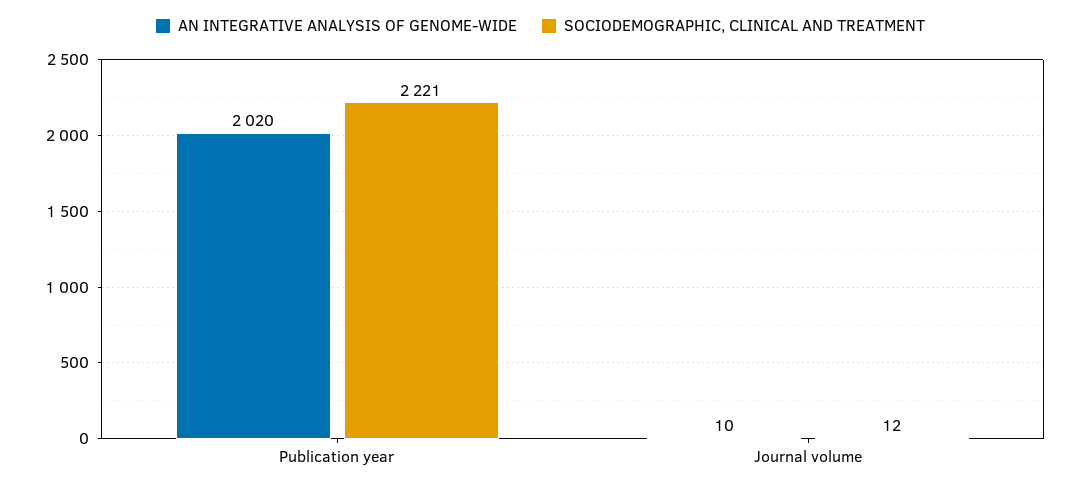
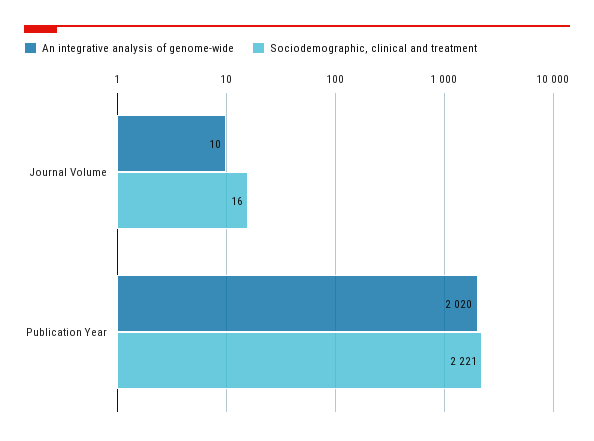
SOCIODEMOGRAPHIC, CLINICAL AND TREATMENT, Journal volume: 12 -> 16

